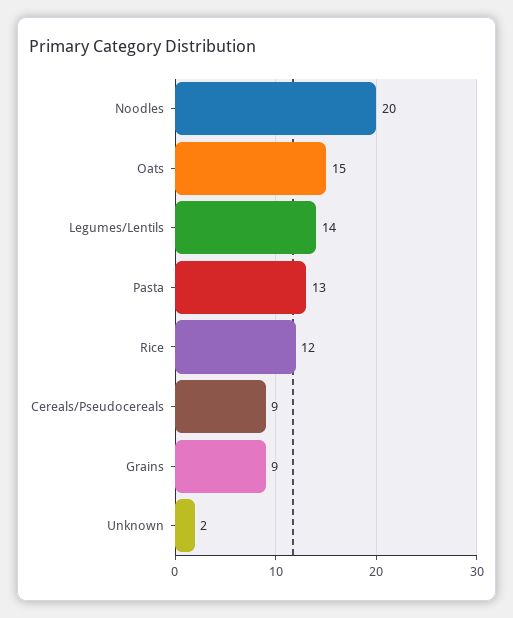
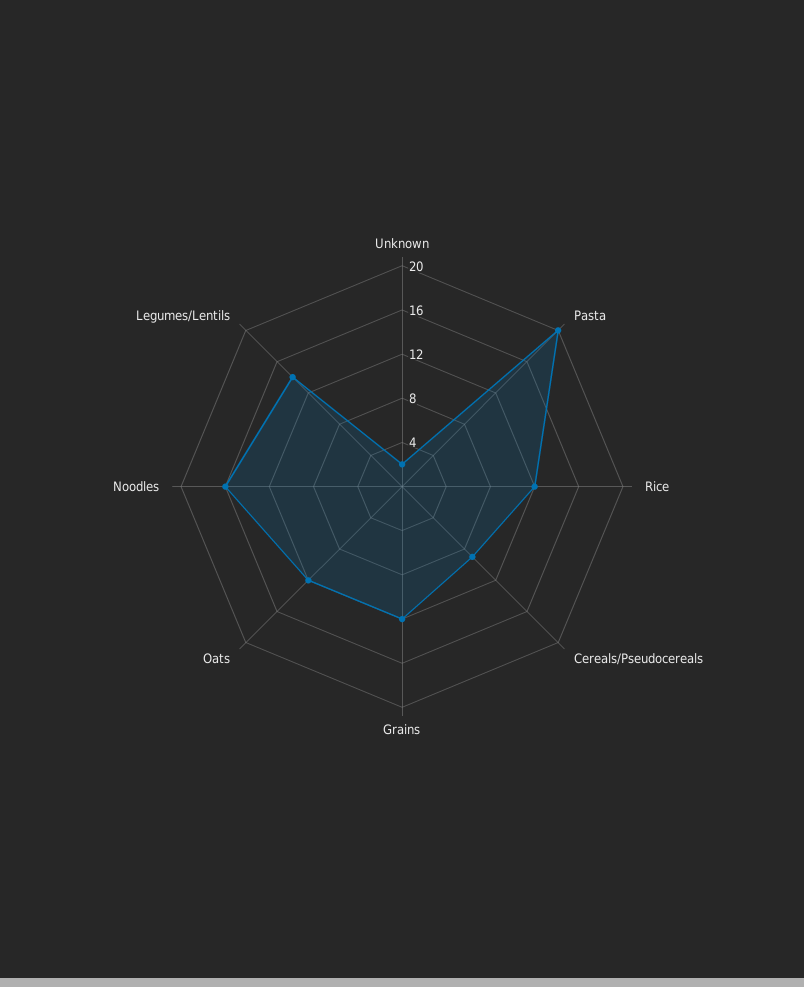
Noodles: 20 -> 16
Oats: 15 -> 12
Pasta: 13 -> 20
Grains: 9 -> 12

